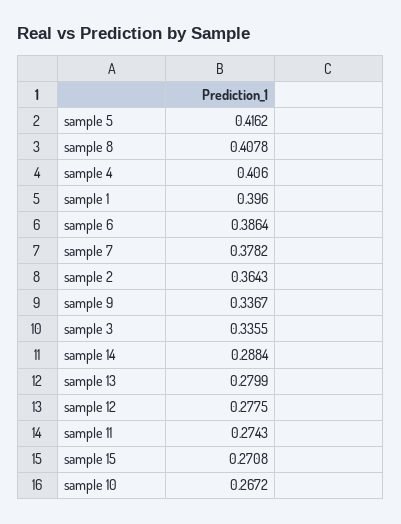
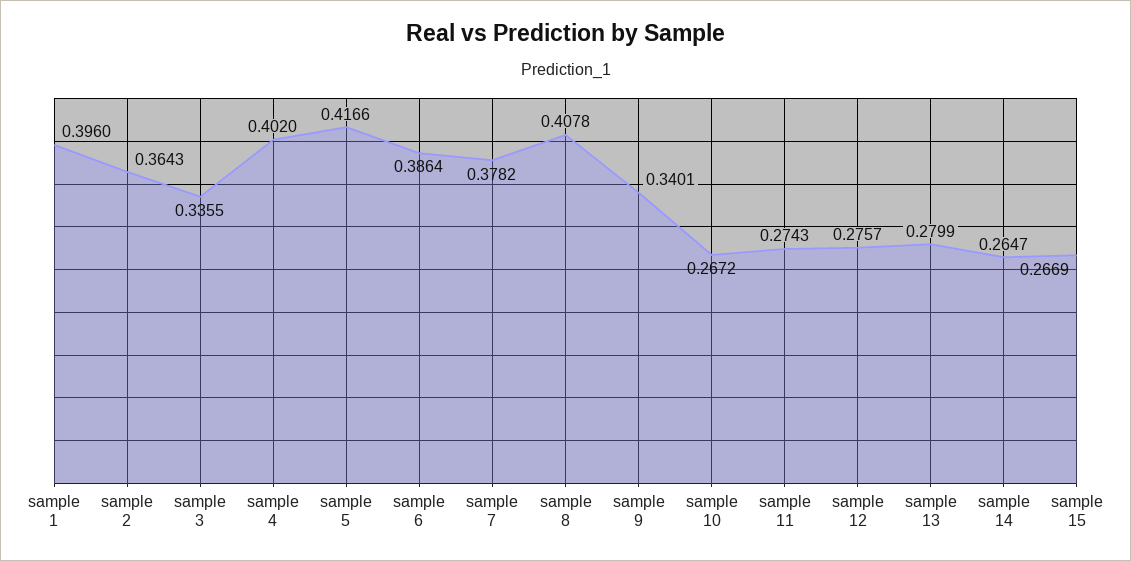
sample 5: 0.4162 -> 0.4166
sample 4: 0.406 -> 0.402
sample 9: 0.3367 -> 0.3401
sample 14: 0.2884 -> 0.2647
sample 12: 0.2775 -> 0.2757
sample 15: 0.2708 -> 0.2669

